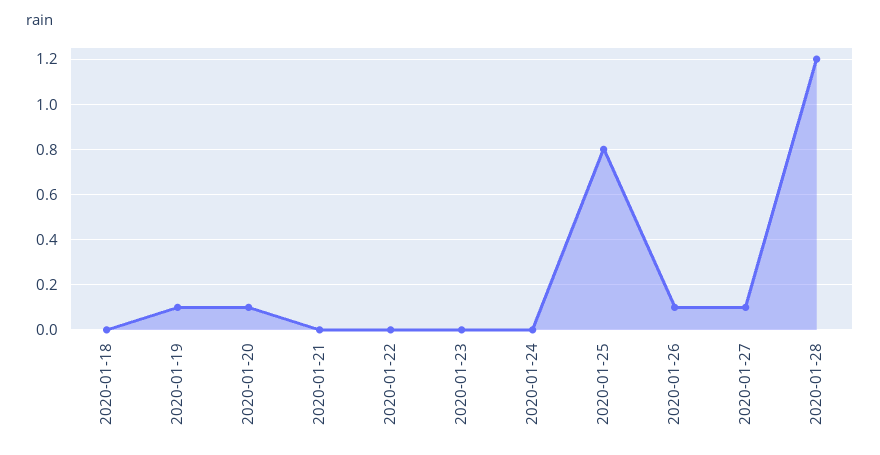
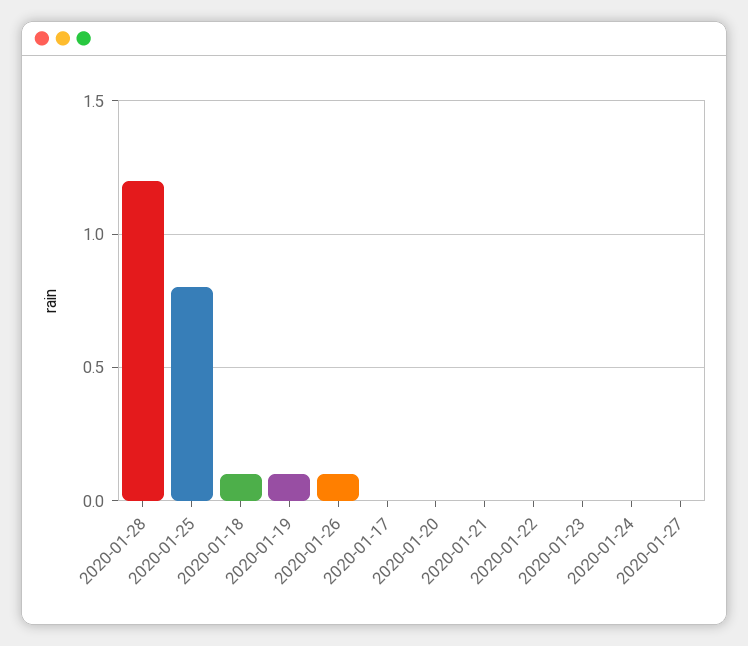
2020-01-18: 0 -> 0.1
2020-01-20: 0.1 -> 0
2020-01-27: 0.1 -> 0
2020-01-17: none -> 0

